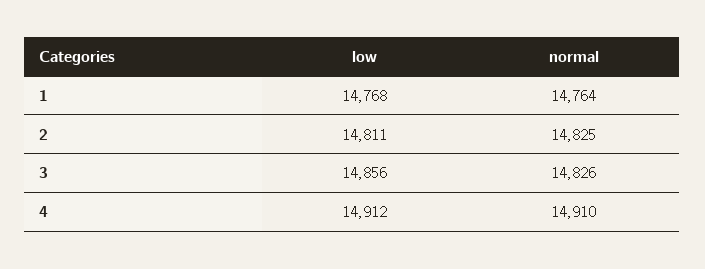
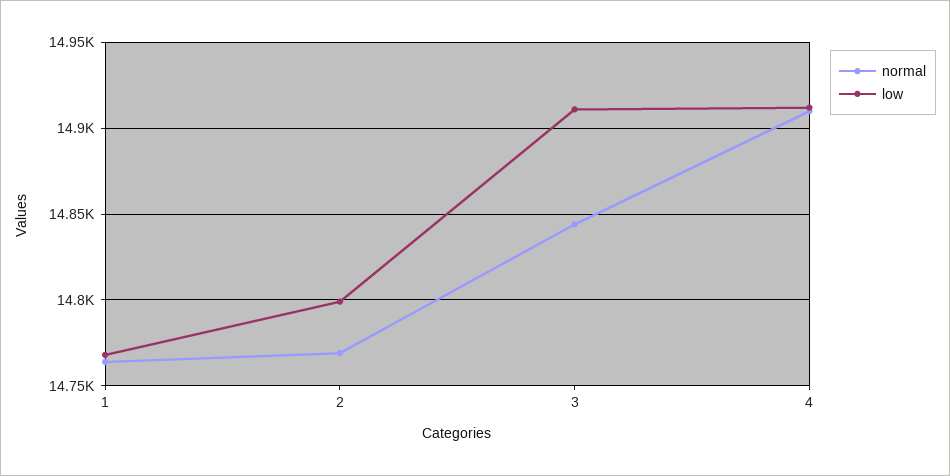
low, 2: 14811 -> 14800
normal, 2: 14825 -> 14770
low, 3: 14856 -> 14910
normal, 3: 14826 -> 14845

